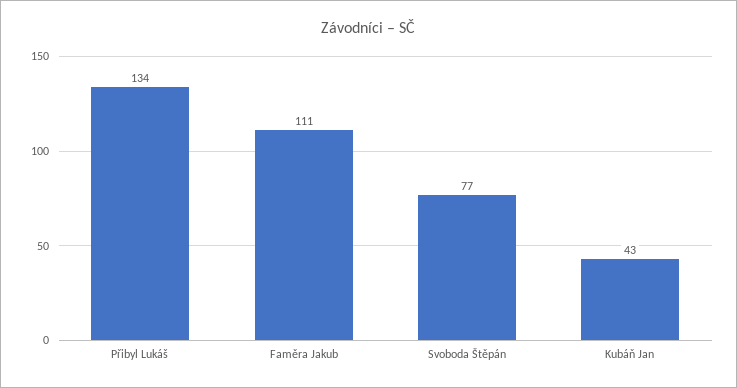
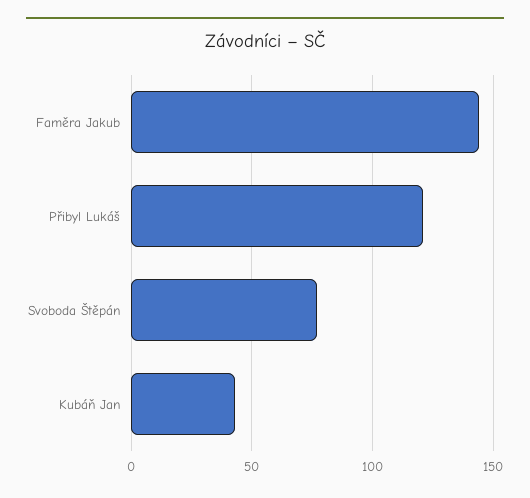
Přibyl Lukáš: 134 -> 120
Faměra Jakub: 111 -> 145

